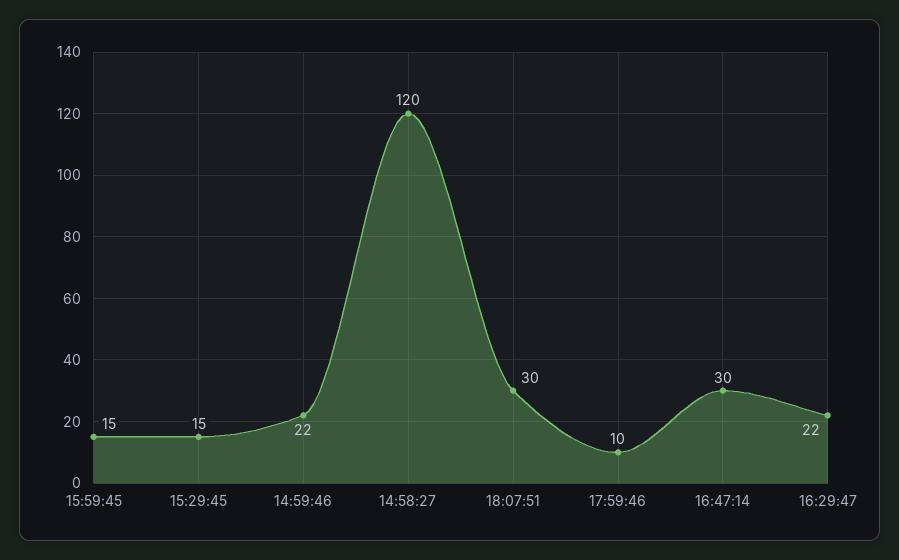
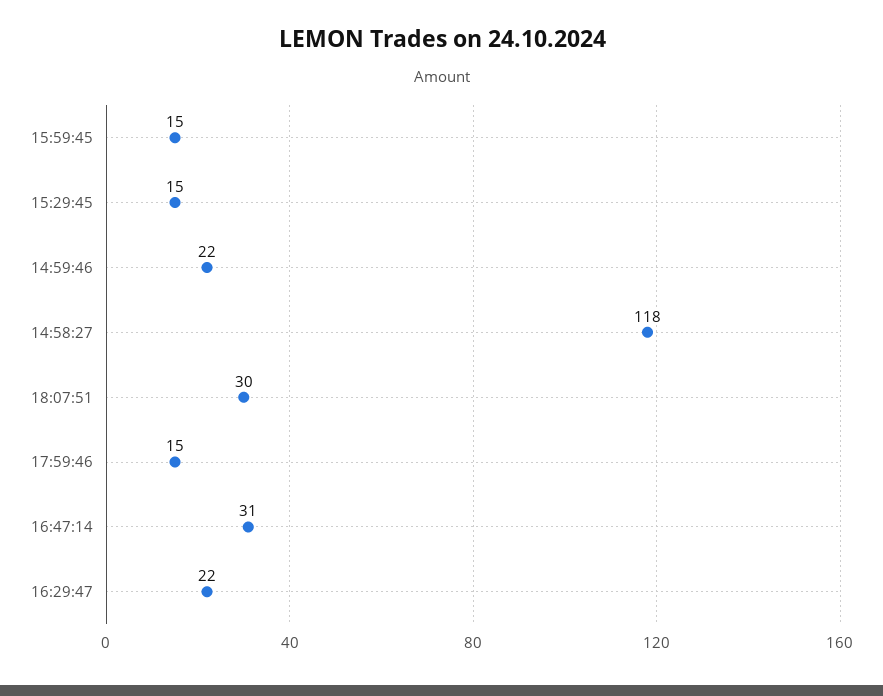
14:58:27: 120 -> 118
17:59:46: 10 -> 15
16:47:14: 30 -> 31

